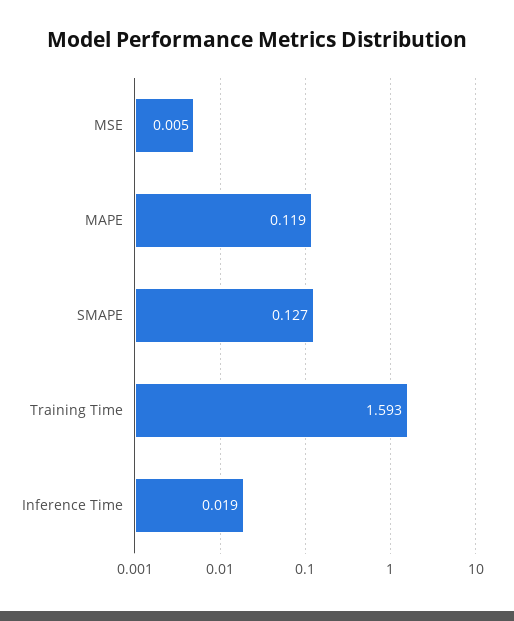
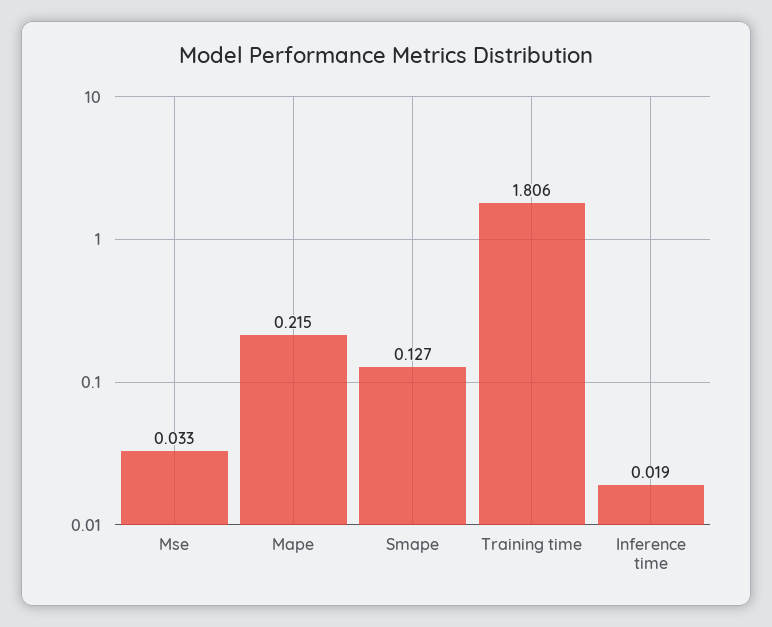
MSE: 0.005 -> 0.033
MAPE: 0.119 -> 0.215
Training Time: 1.593 -> 1.806

